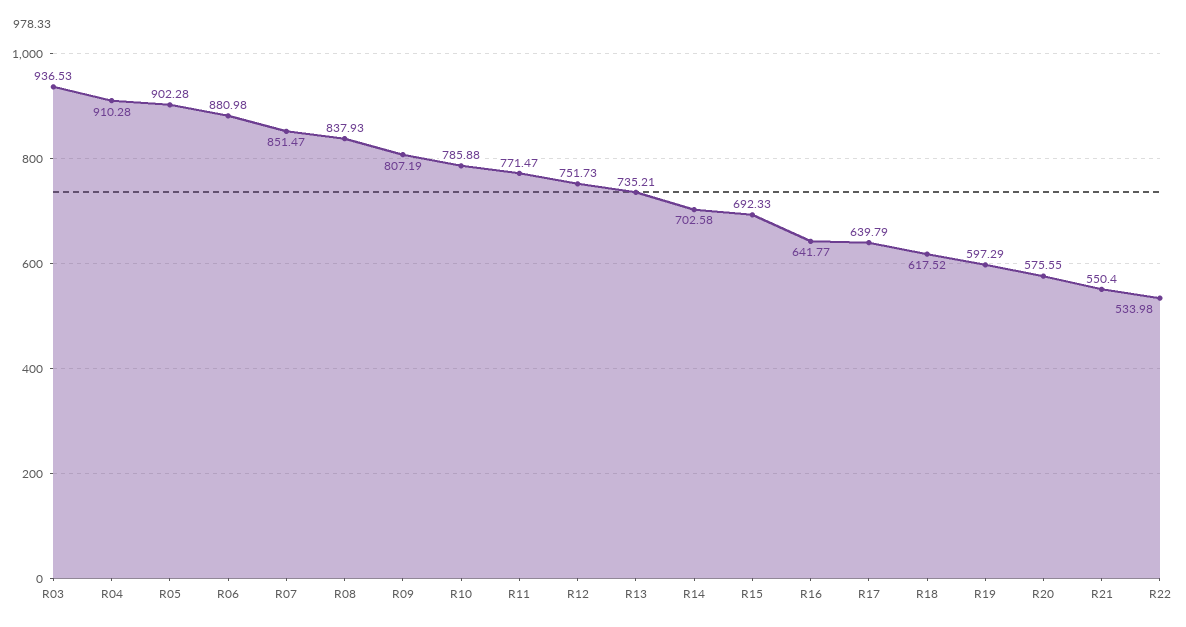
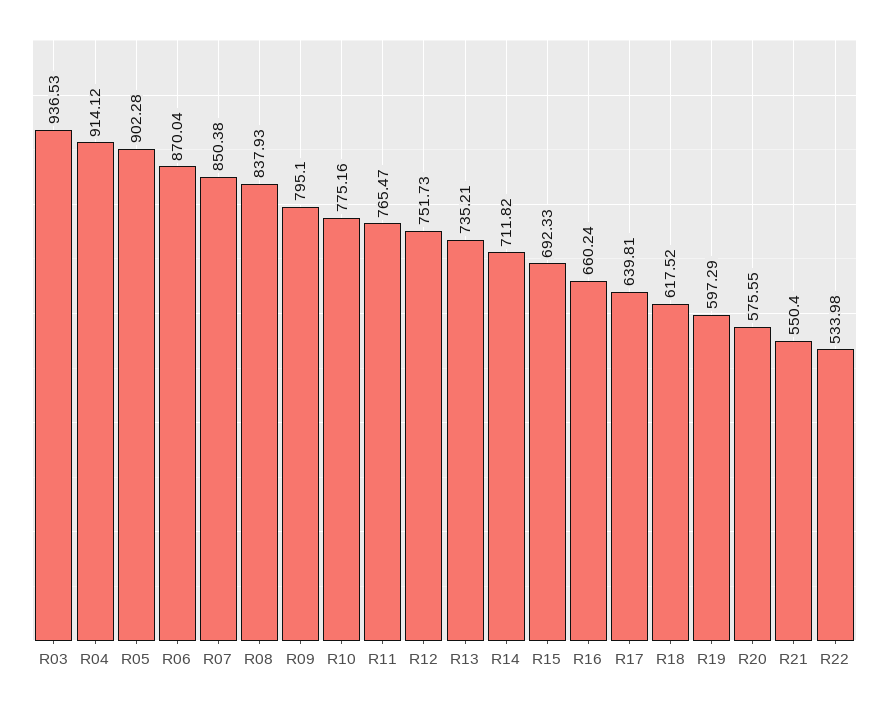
R04: 910.28 -> 914.12
R06: 880.98 -> 870.04
R07: 851.47 -> 850.38
R09: 807.19 -> 795.1
R10: 785.88 -> 775.16
R11: 771.47 -> 765.47
R14: 702.58 -> 711.82
R16: 641.77 -> 660.24
R17: 639.79 -> 639.81

